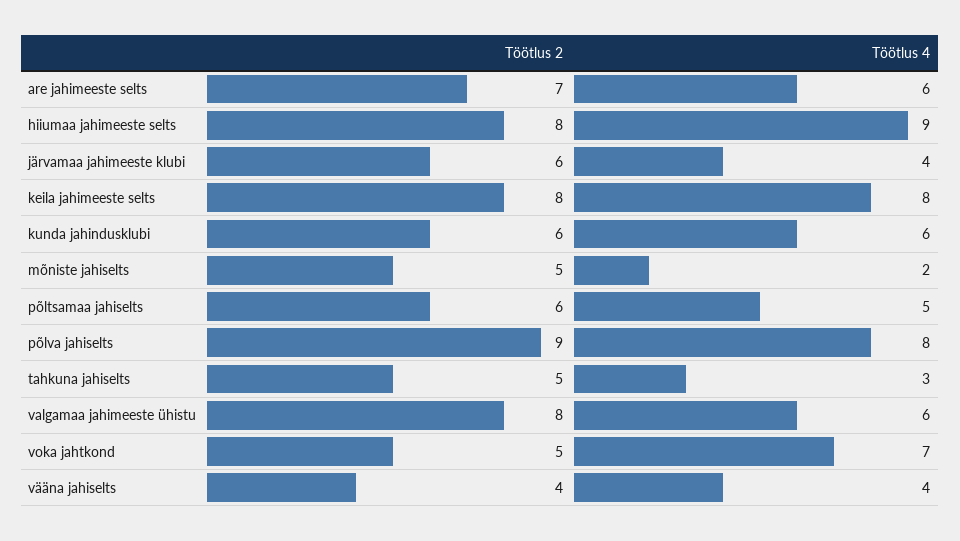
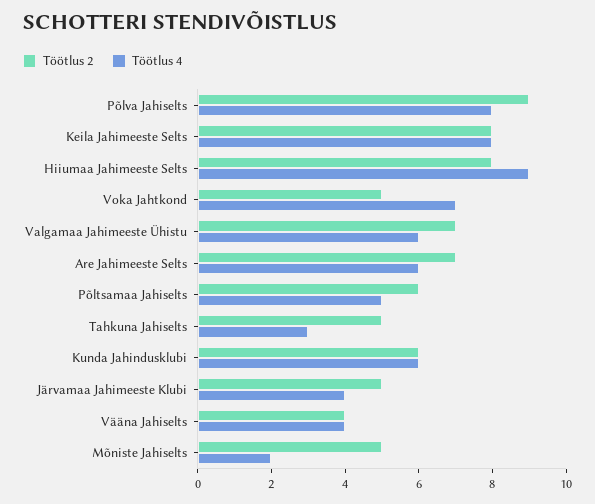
Töötlus 2, järvamaa jahimeeste klubi: 6 -> 5
Töötlus 2, valgamaa jahimeeste ühistu: 8 -> 7

